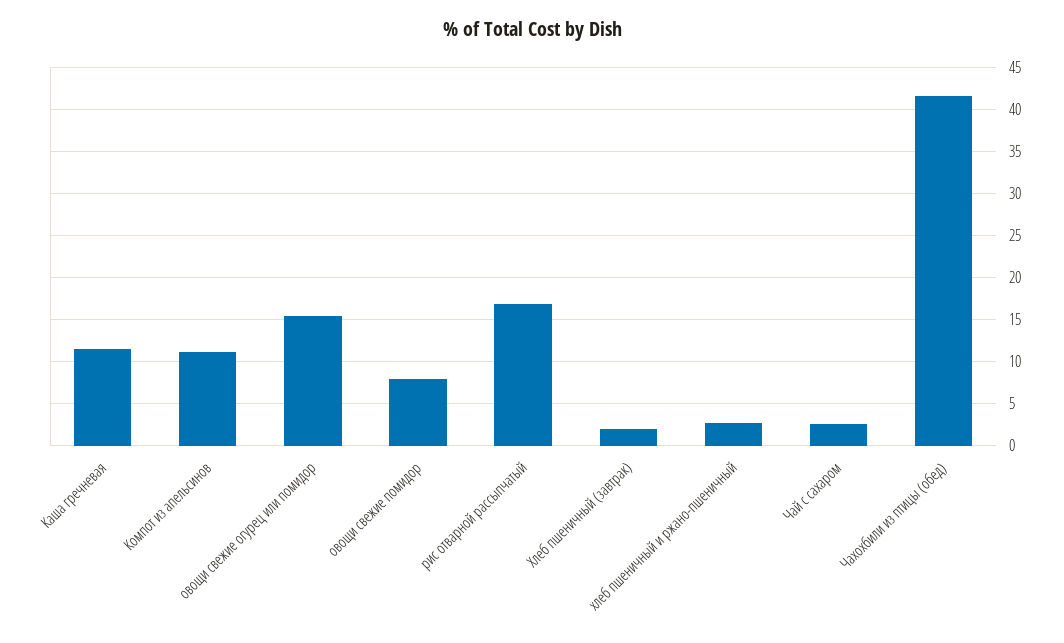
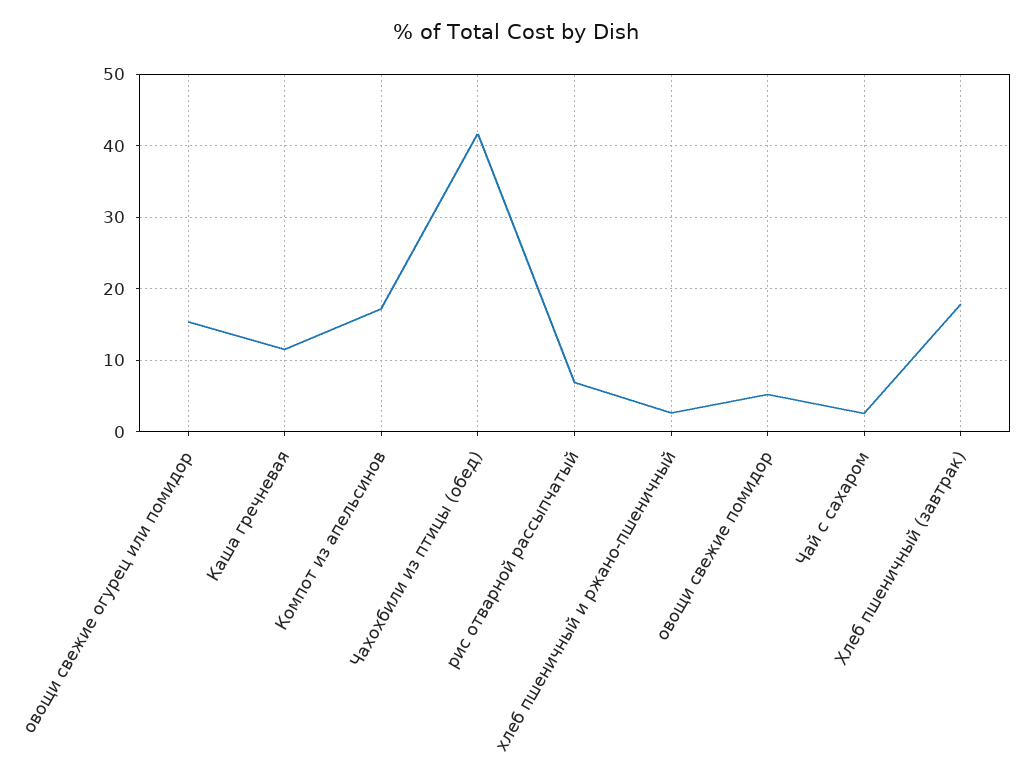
Компот из апельсинов: 11 -> 17
овощи свежие помидор: 8 -> 5
рис отварной рассыпчатый: 17 -> 7
Хлеб пшеничный (завтрак): 2 -> 18

